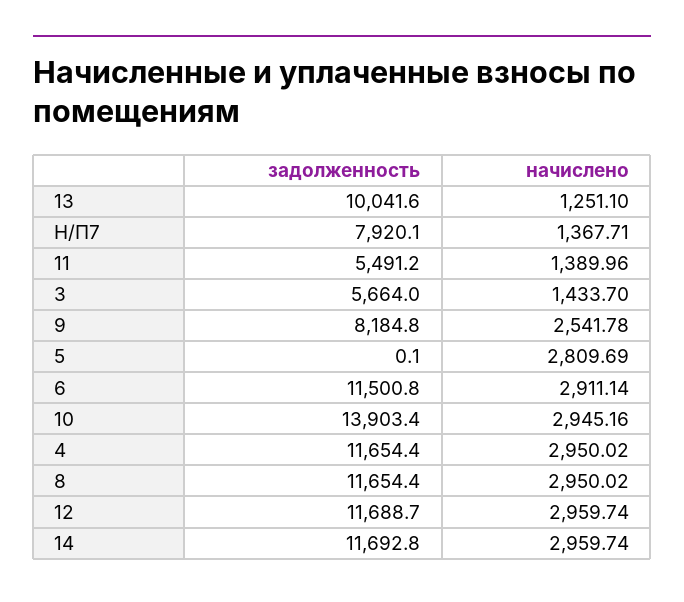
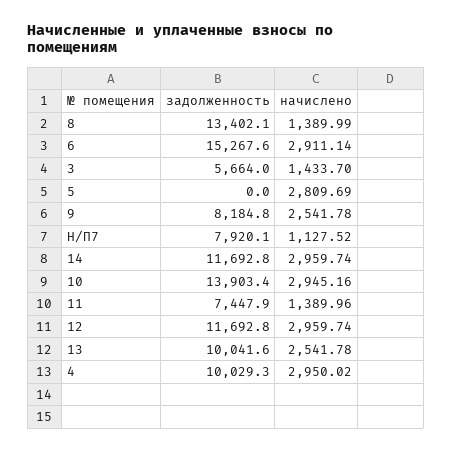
начислено, 13: 1251.1 -> 2541.78
начислено, Н/П7: 1367.71 -> 1127.52
задолженность, 11: 5491.2 -> 7447.9
задолженность, 5: 0.1 -> 0
задолженность, 6: 11500.8 -> 15267.6
задолженность, 4: 11654.4 -> 10029.3
задолженность, 8: 11654.4 -> 13402.1
начислено, 8: 2950.02 -> 1389.99
задолженность, 12: 11688.7 -> 11692.8

